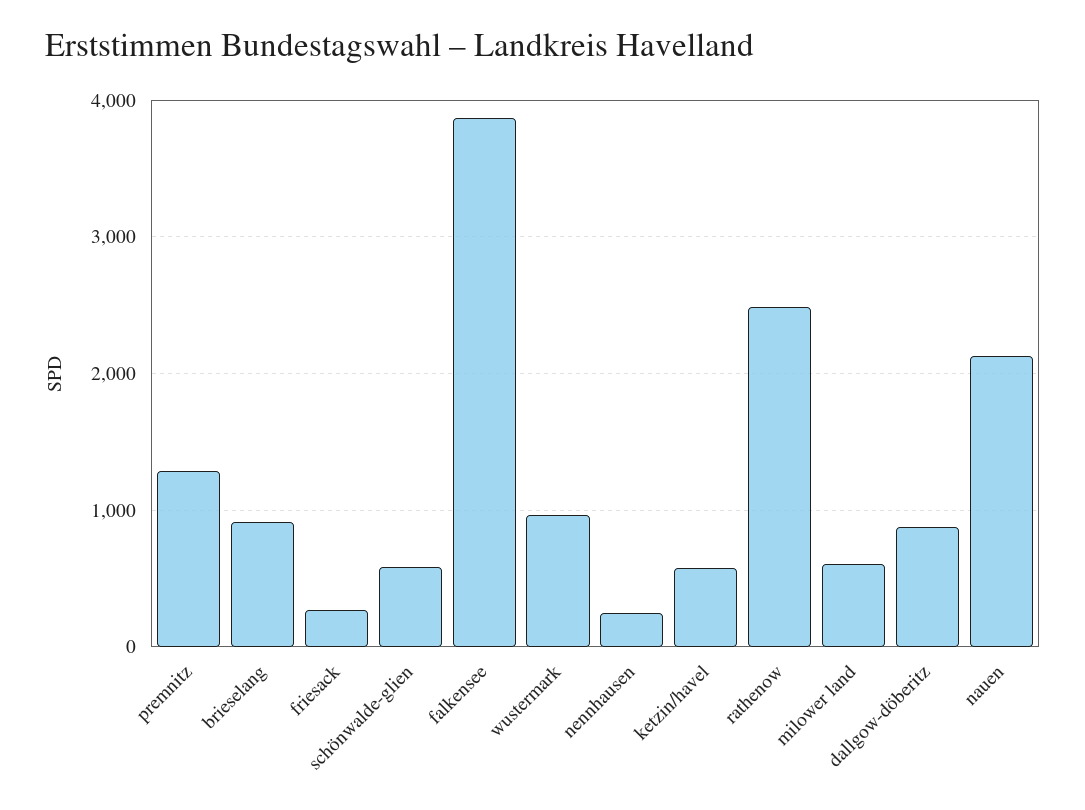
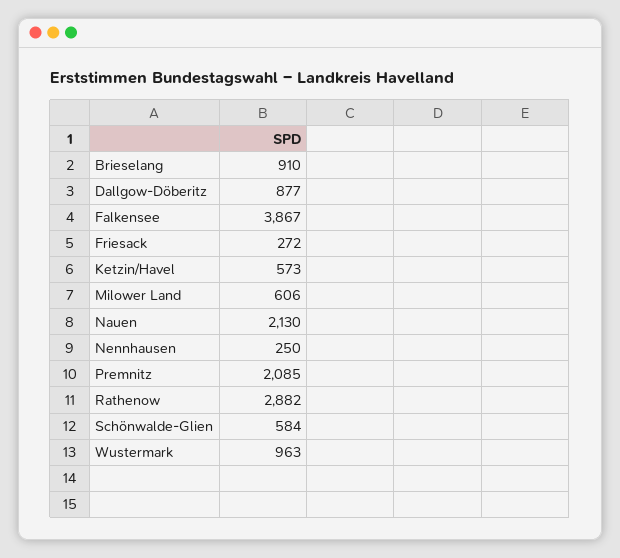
premnitz: 1300 -> 2085
rathenow: 2500 -> 2882

